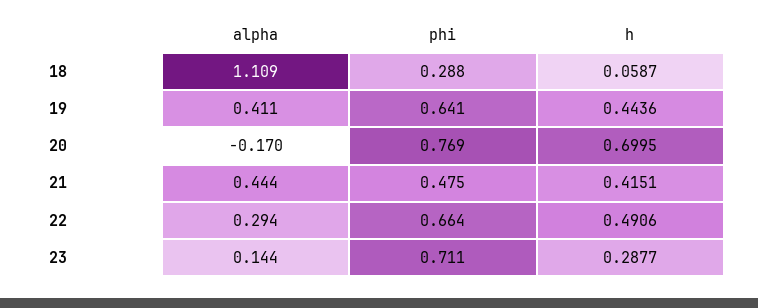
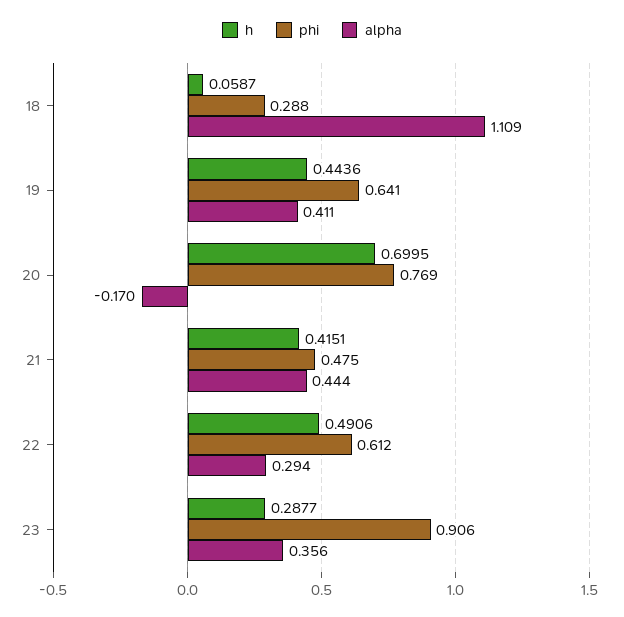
phi, 22: 0.664 -> 0.612
alpha, 23: 0.144 -> 0.356
phi, 23: 0.711 -> 0.906

